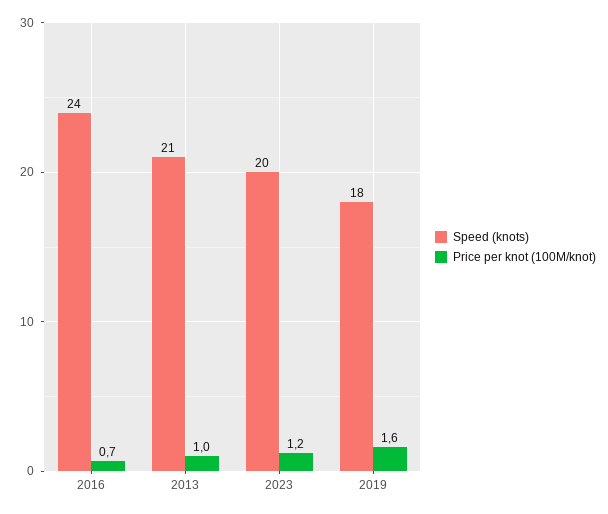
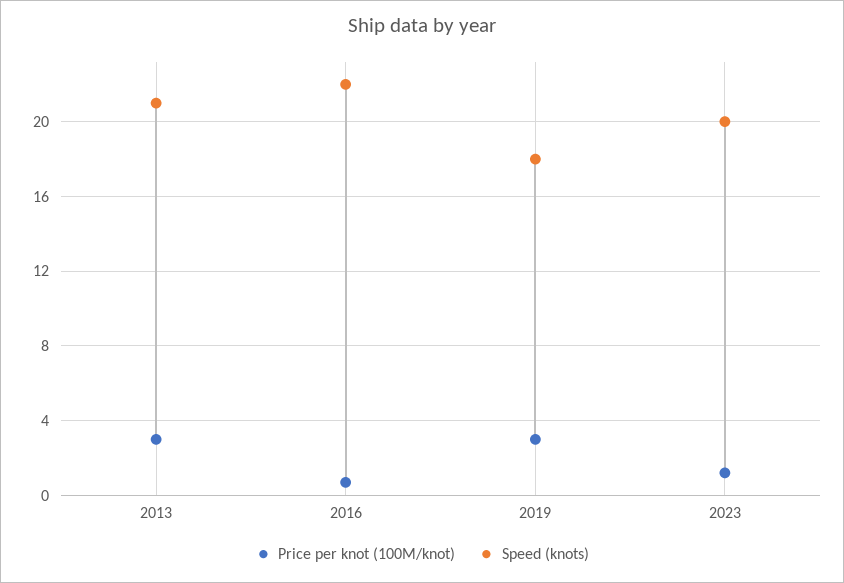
Speed (knots), 2016: 24 -> 22
Price per knot (100M/knot), 2013: 1 -> 3
Price per knot (100M/knot), 2019: 1.6 -> 3

